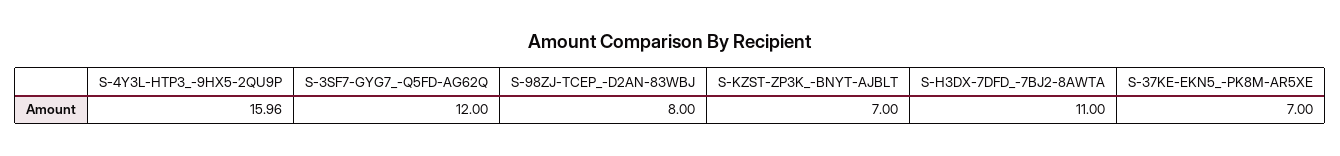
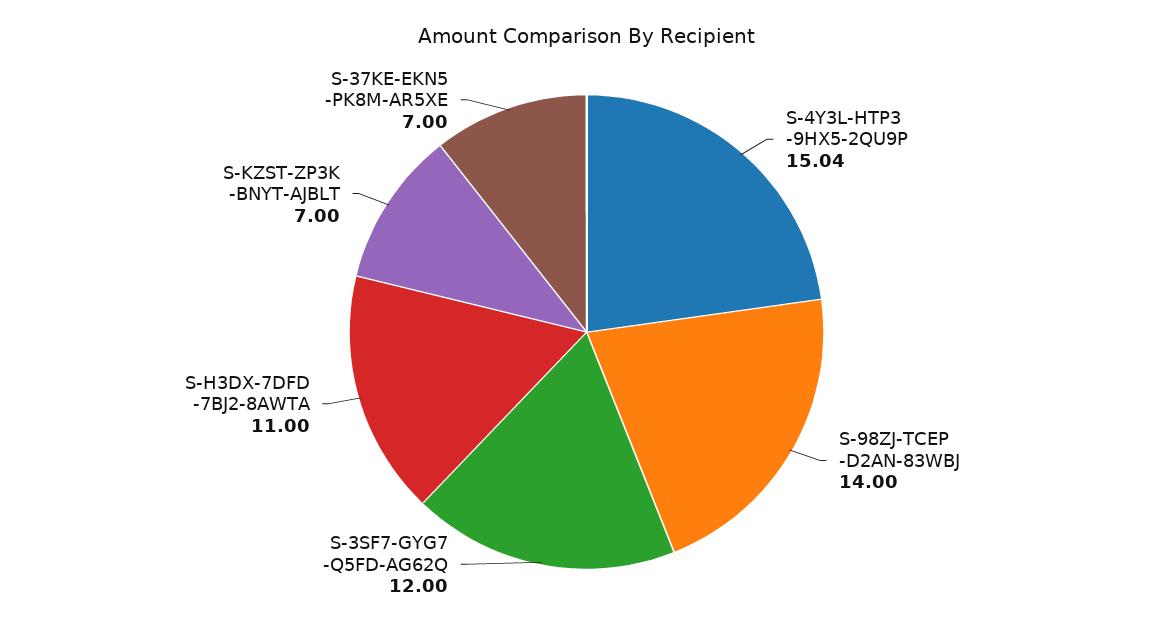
S-4Y3L-HTP3_-9HX5-2QU9P: 15.96 -> 15.04
S-98ZJ-TCEP_-D2AN-83WBJ: 8 -> 14

